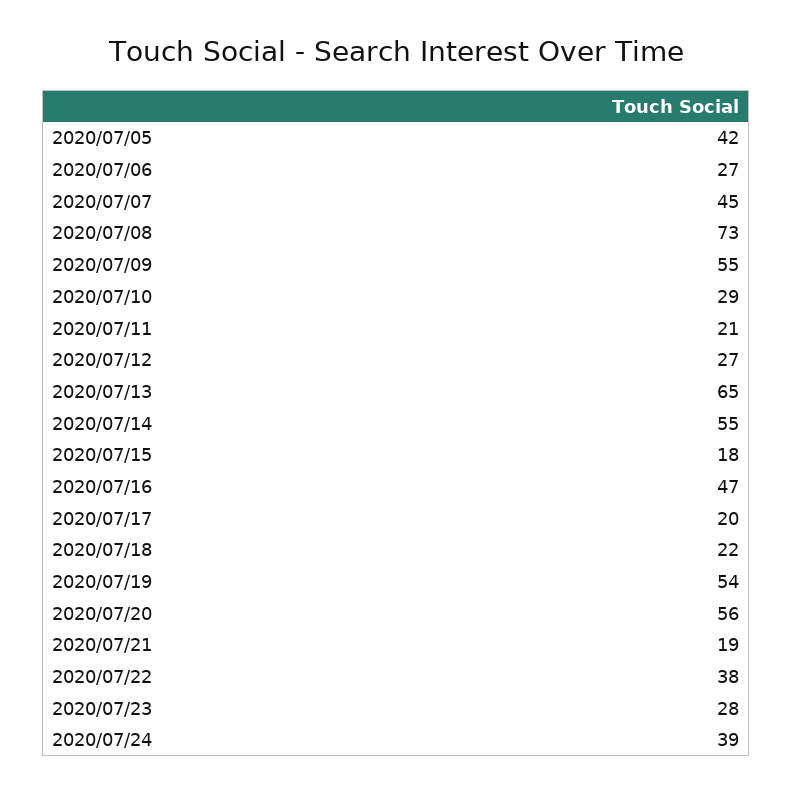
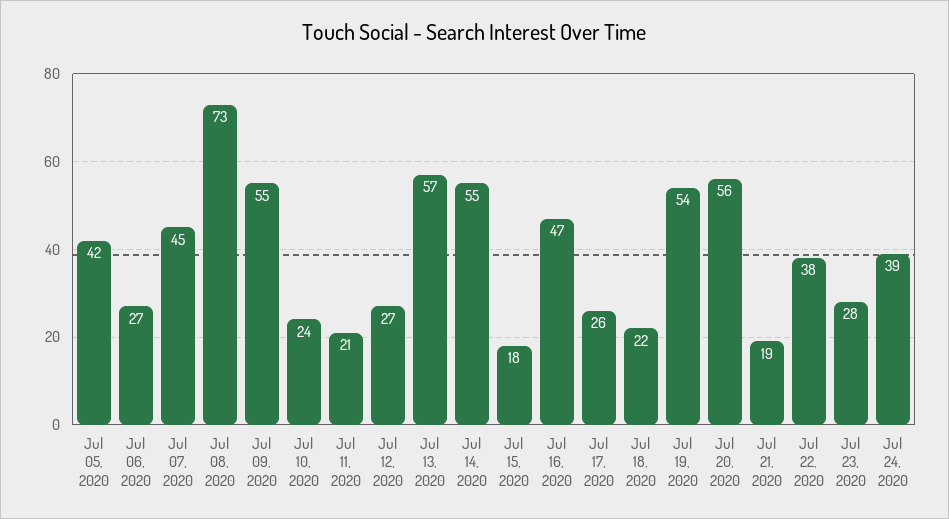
2020/07/10: 29 -> 24
2020/07/13: 65 -> 57
2020/07/17: 20 -> 26

